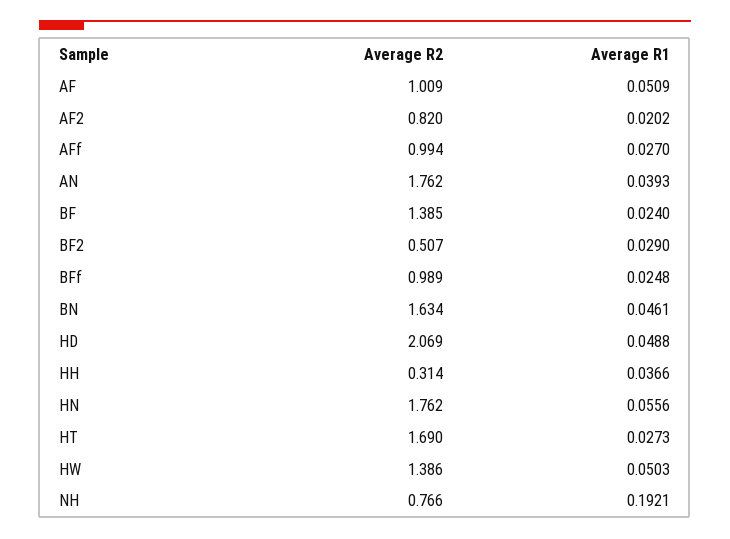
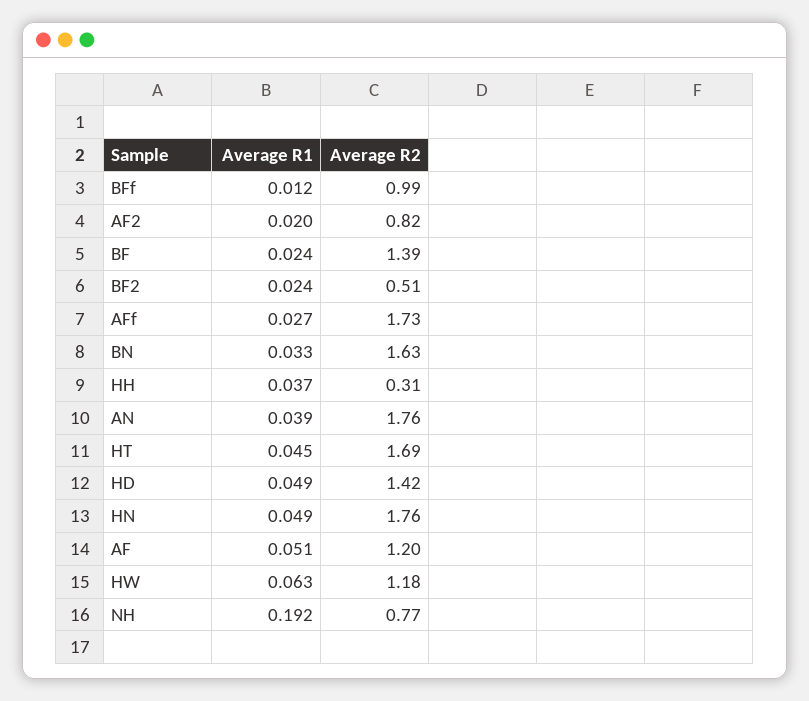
Average R2, AF: 1.009 -> 1.2
Average R2, AFf: 0.994 -> 1.73
Average R1, BF2: 0.029 -> 0.024
Average R1, BFf: 0.0248 -> 0.012
Average R1, BN: 0.0461 -> 0.033
Average R2, HD: 2.069 -> 1.42
Average R1, HN: 0.0556 -> 0.049
Average R1, HT: 0.0273 -> 0.045
Average R2, HW: 1.386 -> 1.18
Average R1, HW: 0.0503 -> 0.063

